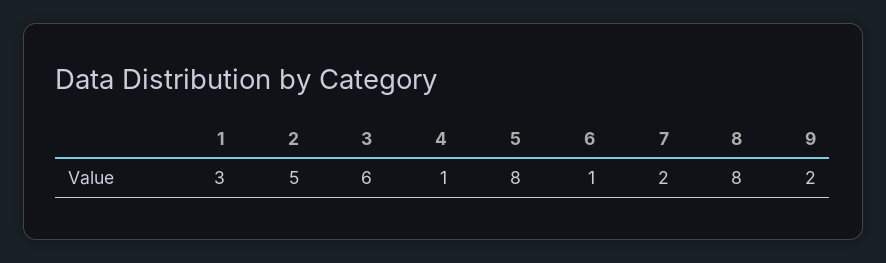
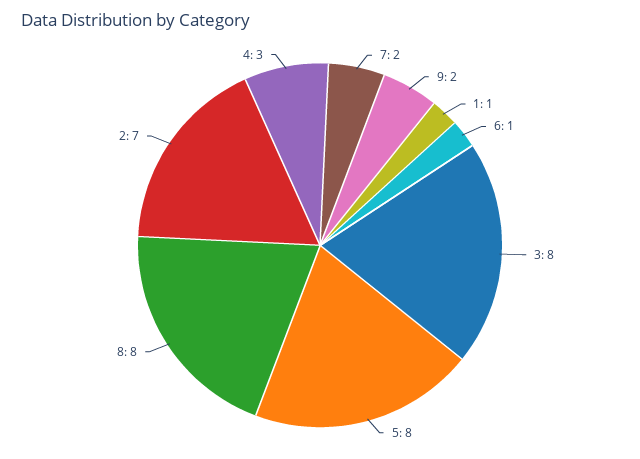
1: 3 -> 1
2: 5 -> 7
3: 6 -> 8
4: 1 -> 3

